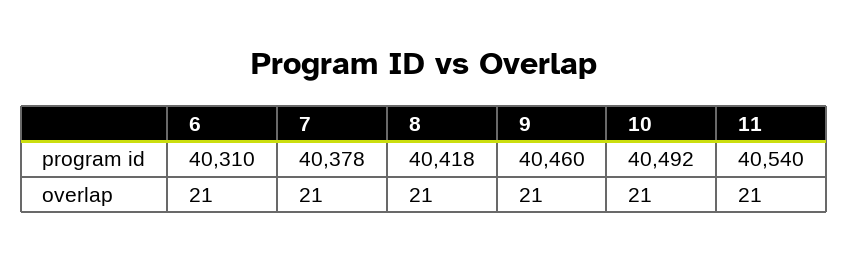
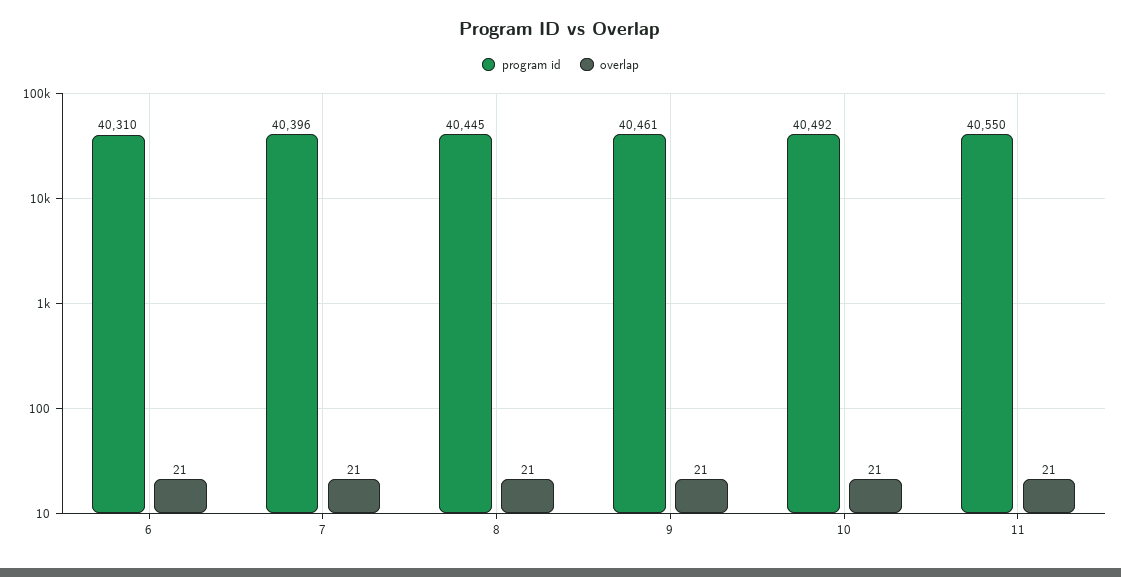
program id, 7: 40378 -> 40396
program id, 8: 40418 -> 40445
program id, 9: 40460 -> 40461
program id, 11: 40540 -> 40550

